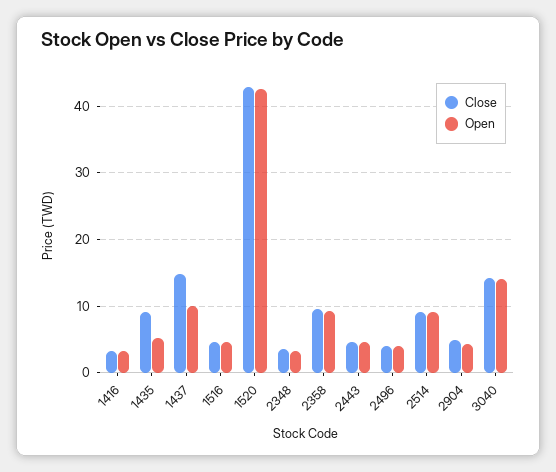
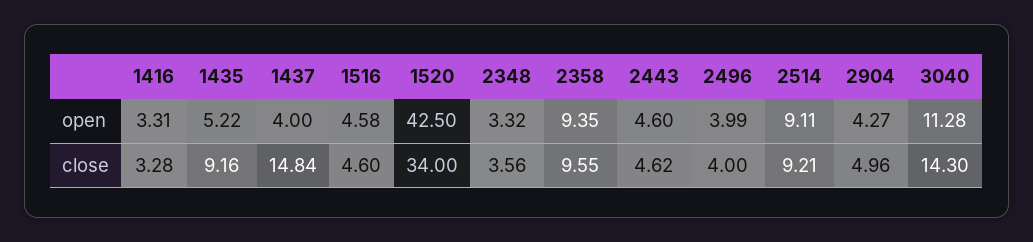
Open, 1437: 10 -> 4
Close, 1520: 43 -> 34
Open, 3040: 14 -> 11.28

